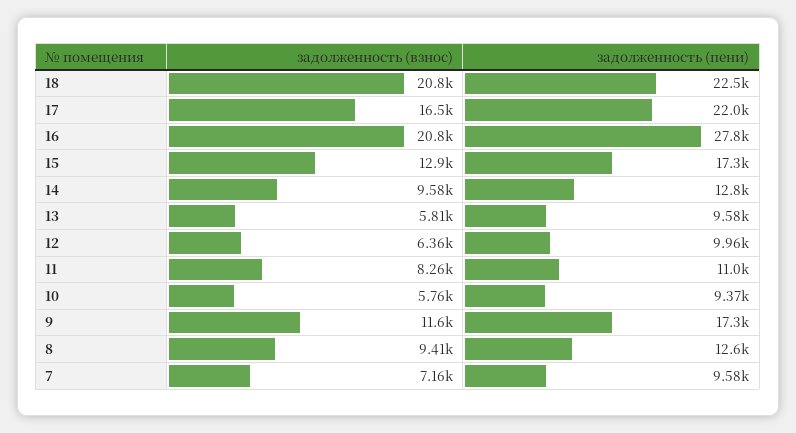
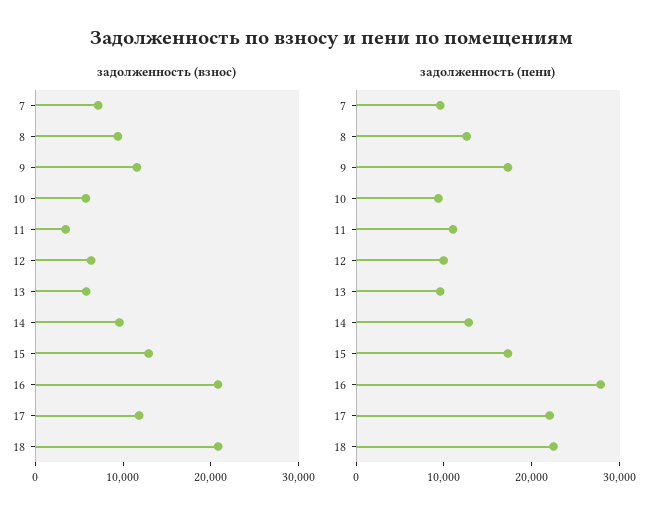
задолженность (взнос), 17: 16500 -> 12000
задолженность (взнос), 11: 8260 -> 4000

